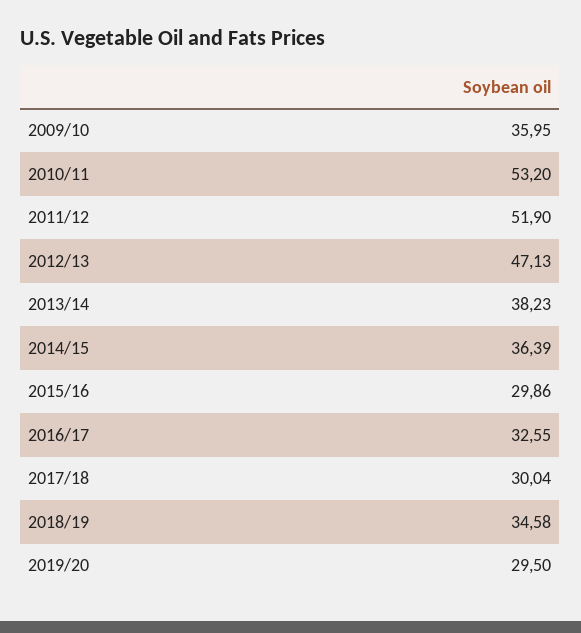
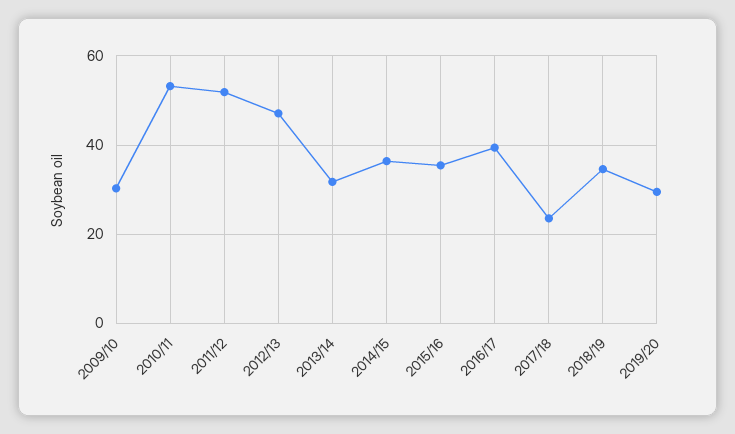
2009/10: 35.95 -> 30
2013/14: 38.23 -> 32
2015/16: 29.86 -> 36
2016/17: 32.55 -> 40
2017/18: 30.04 -> 24

